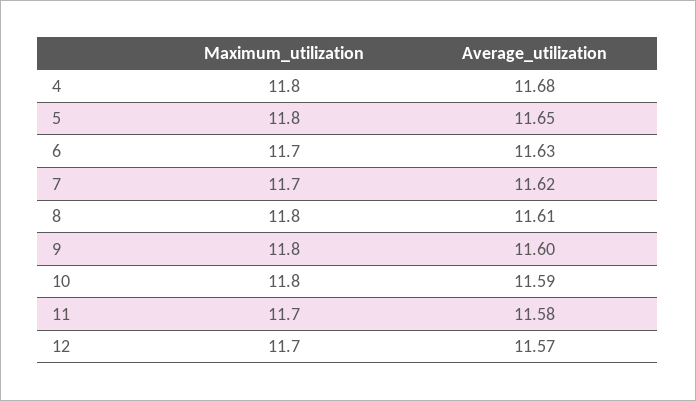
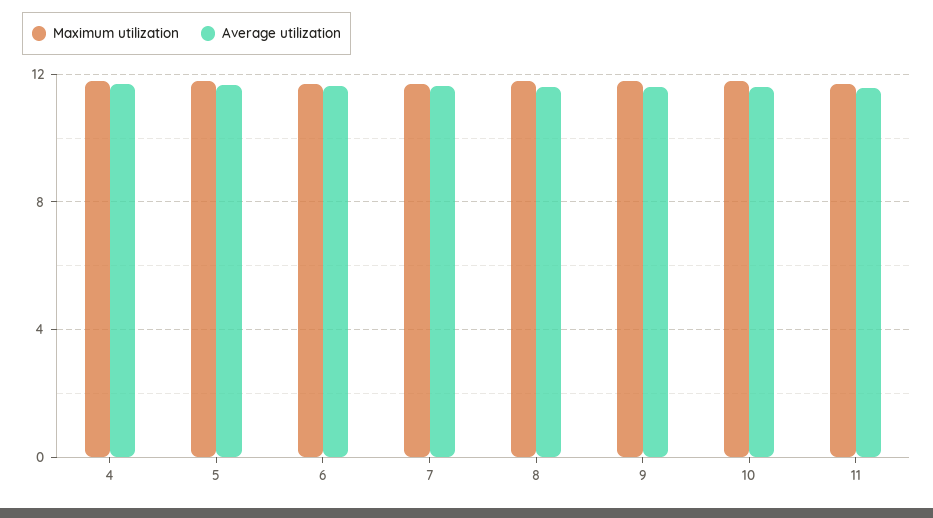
Maximum_utilization, 12: 11.7 -> none
Average_utilization, 12: 11.57 -> none

